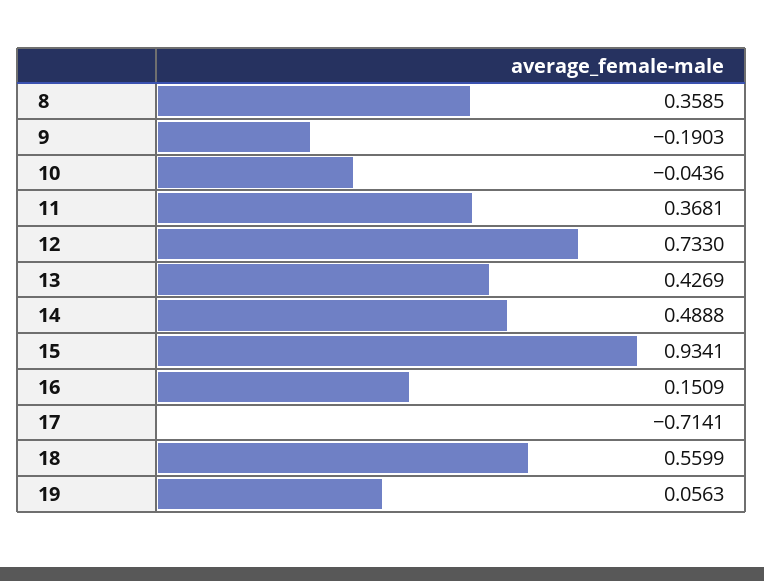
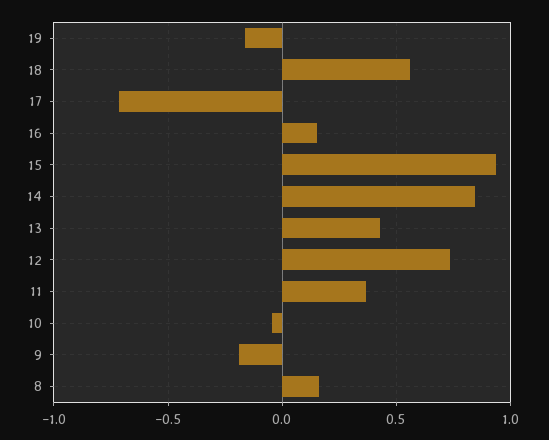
8: 0.3585 -> 0.15
14: 0.4888 -> 0.85
19: 0.0563 -> -0.15

